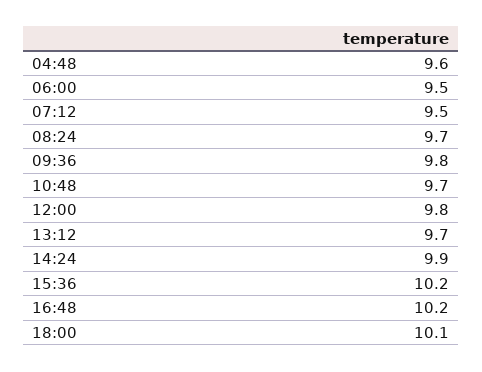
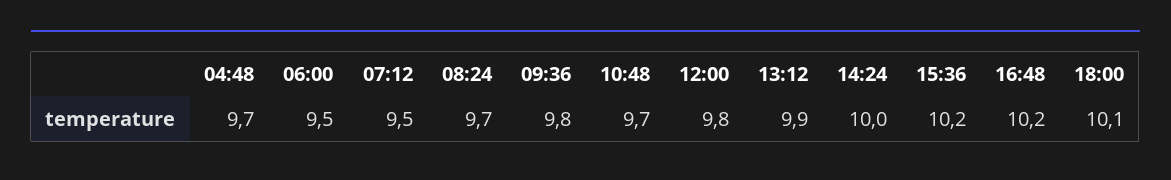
04:48: 9.6 -> 9.7
13:12: 9.7 -> 9.9
14:24: 9.9 -> 10

